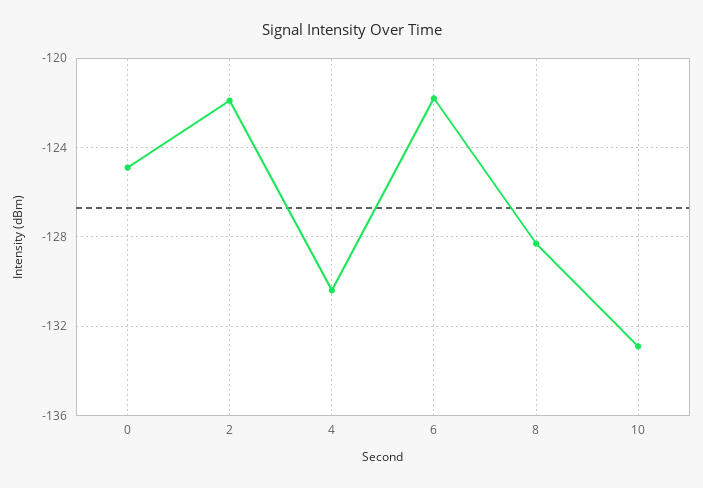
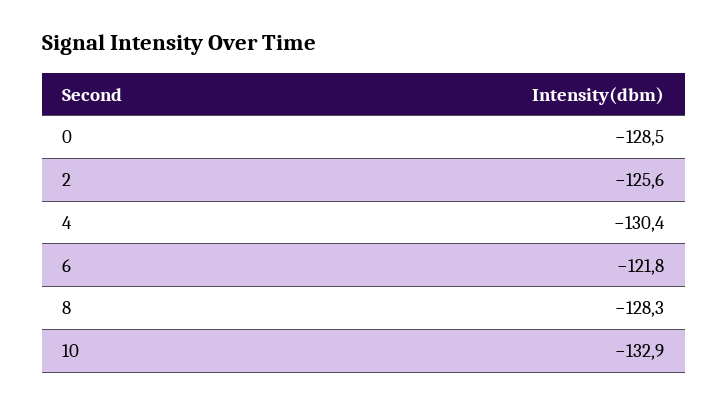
0: -125 -> -128.5
2: -122 -> -125.6

